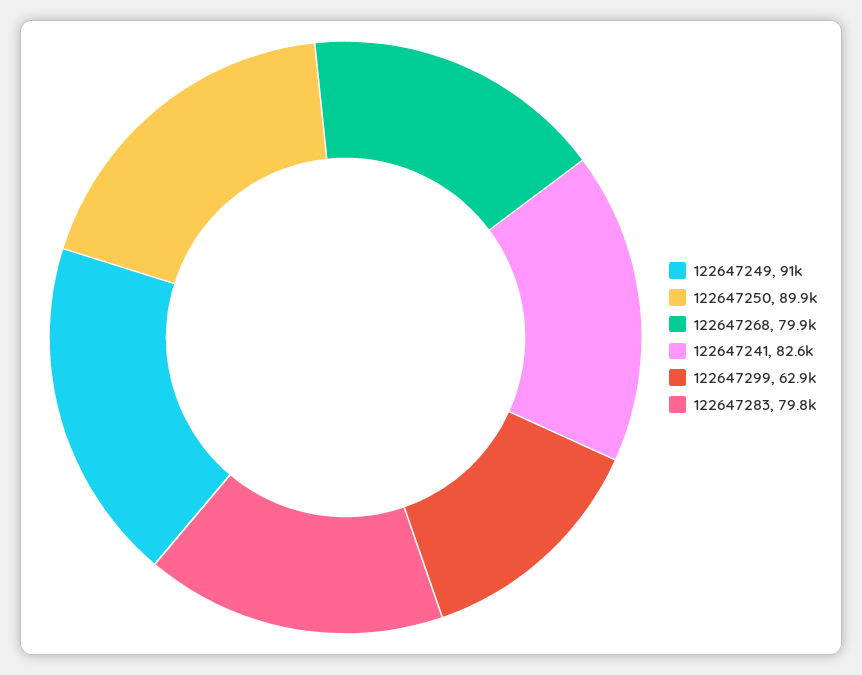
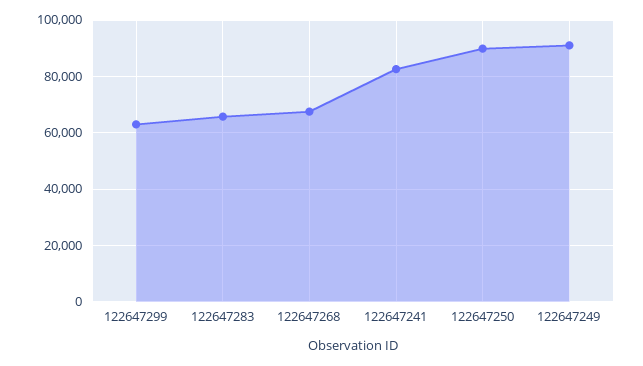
122647268: 79900 -> 67500
122647283: 79800 -> 65000

